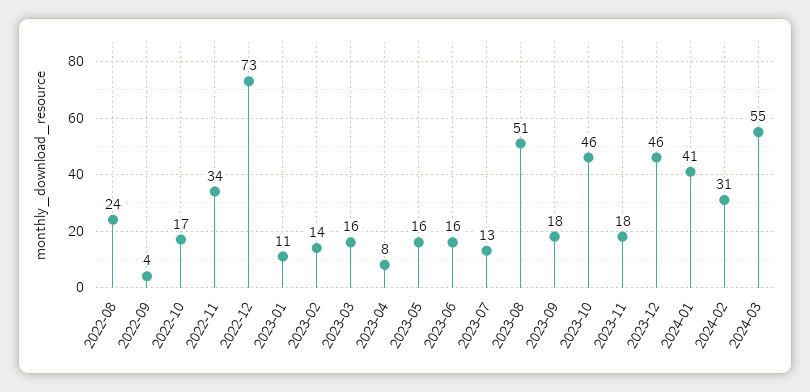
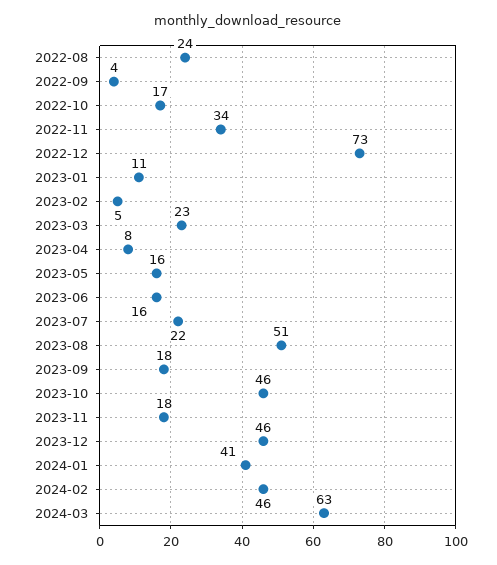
2023-02: 14 -> 5
2023-03: 16 -> 23
2023-07: 13 -> 22
2024-02: 31 -> 46
2024-03: 55 -> 63

